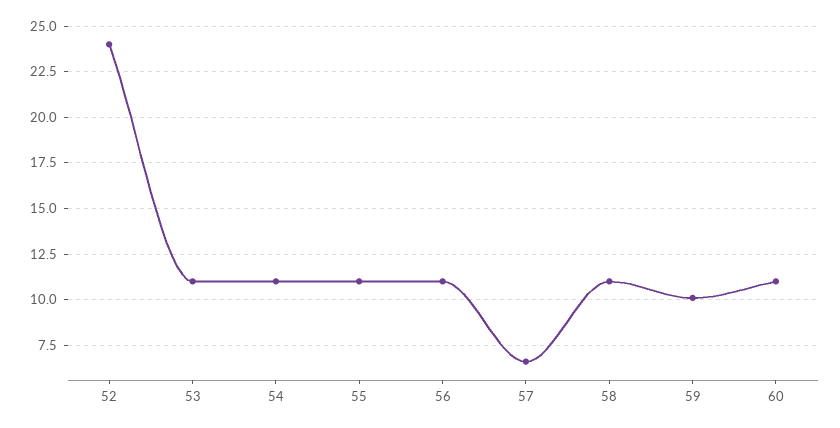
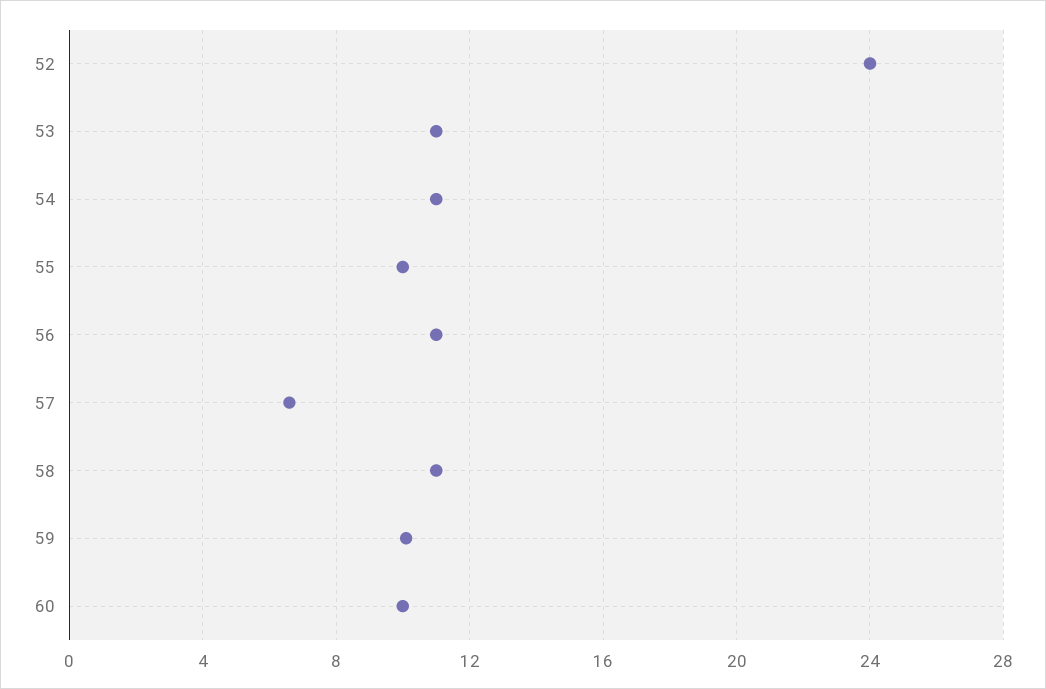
55: 11 -> 10
60: 11 -> 10

